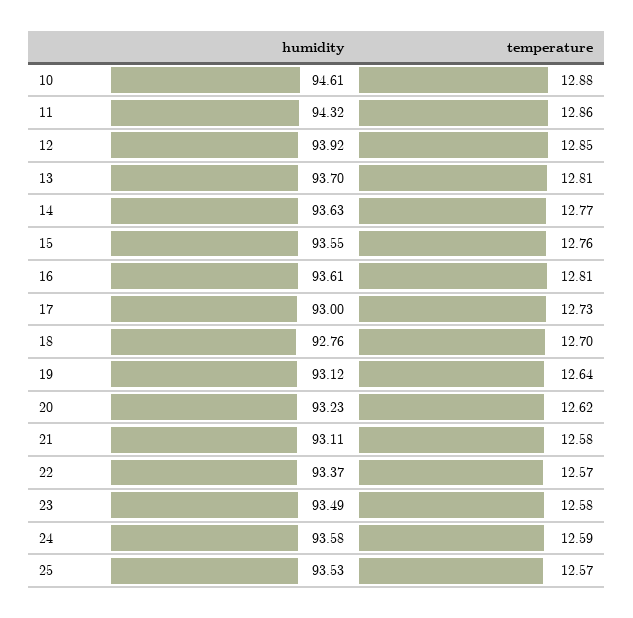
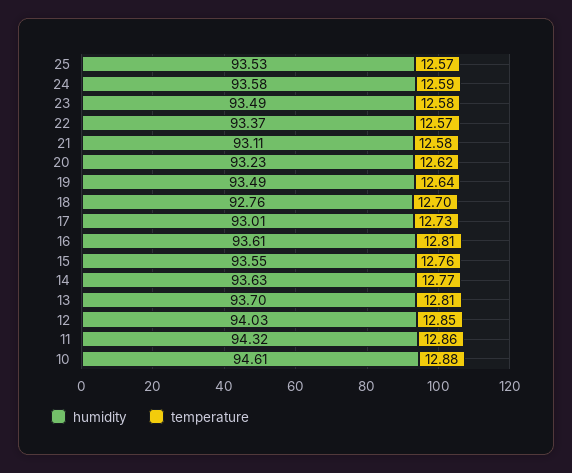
humidity, 12: 93.92 -> 94.03
humidity, 17: 93 -> 93.01
humidity, 19: 93.12 -> 93.49

